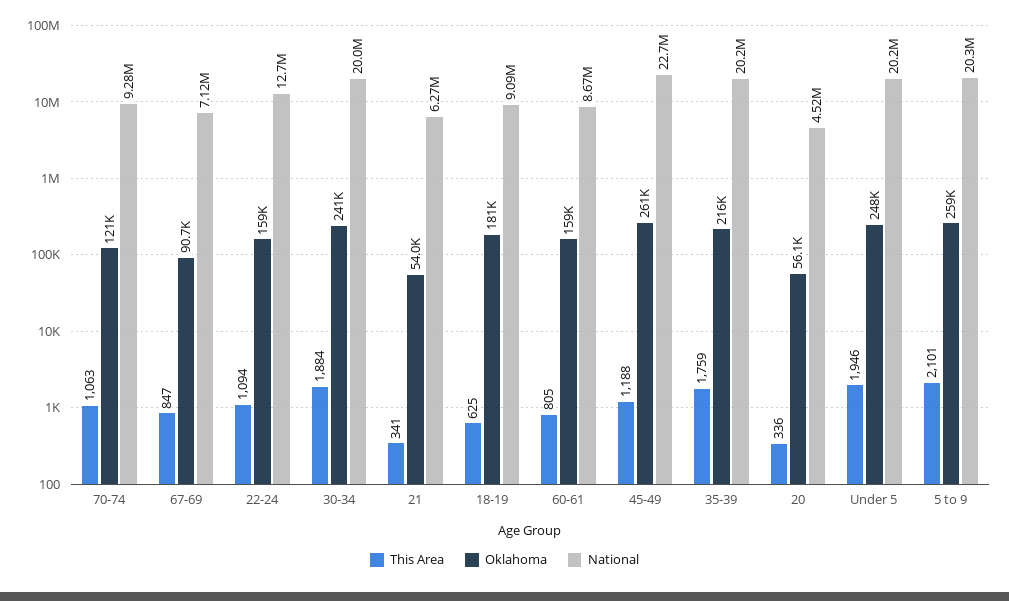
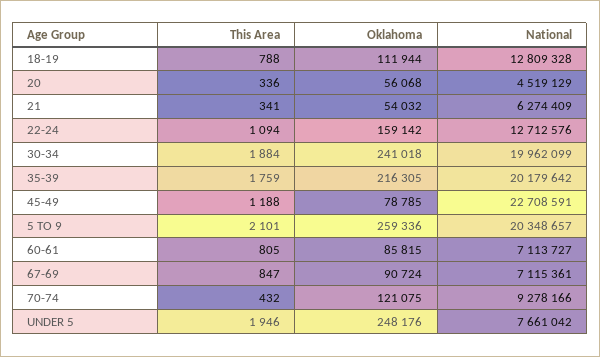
This Area, 70-74: 1063 -> 432
This Area, 18-19: 625 -> 788
Oklahoma, 18-19: 181000 -> 111944
National, 18-19: 9090000 -> 12809328
Oklahoma, 60-61: 159000 -> 85815
National, 60-61: 8670000 -> 7113727
Oklahoma, 45-49: 261000 -> 78785
National, Under 5: 20200000 -> 7661042

